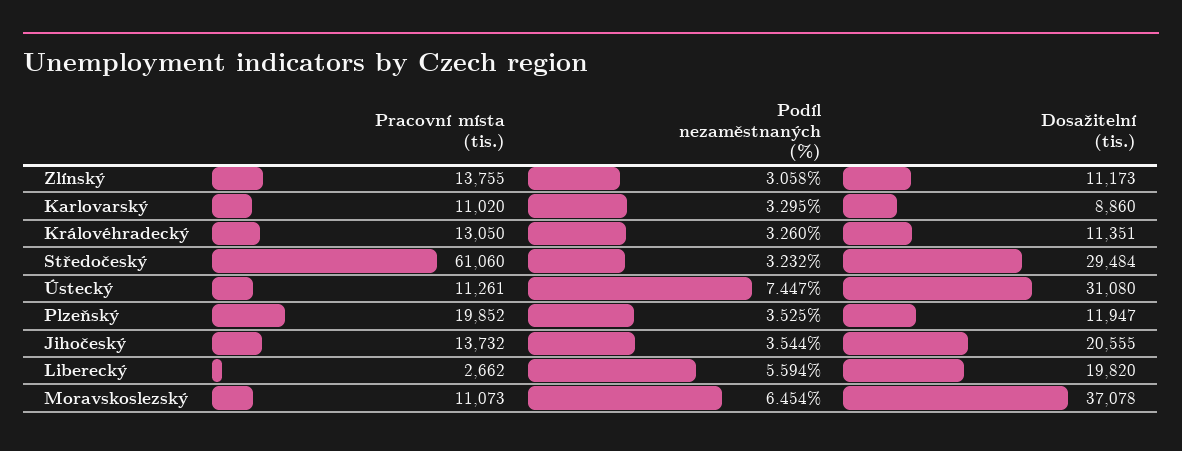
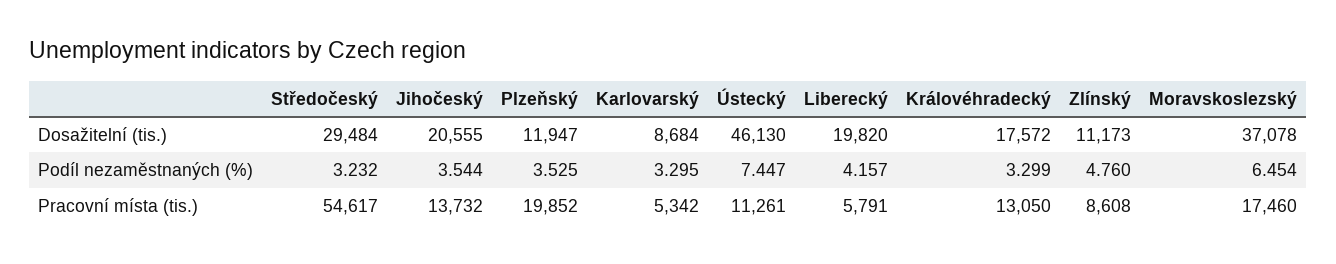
Pracovní místa (tis.), Zlínský: 13755 -> 8608
Podíl nezaměstnaných (%), Zlínský: 3.058 -> 4.76
Pracovní místa (tis.), Karlovarský: 11020 -> 5342
Dosažitelní (tis.), Karlovarský: 8860 -> 8684
Podíl nezaměstnaných (%), Královéhradecký: 3.26 -> 3.299
Dosažitelní (tis.), Královéhradecký: 11351 -> 17572
Pracovní místa (tis.), Středočeský: 61060 -> 54617
Dosažitelní (tis.), Ústecký: 31080 -> 46130
Pracovní místa (tis.), Liberecký: 2662 -> 5791
Podíl nezaměstnaných (%), Liberecký: 5.594 -> 4.157
Pracovní místa (tis.), Moravskoslezský: 11073 -> 17460

